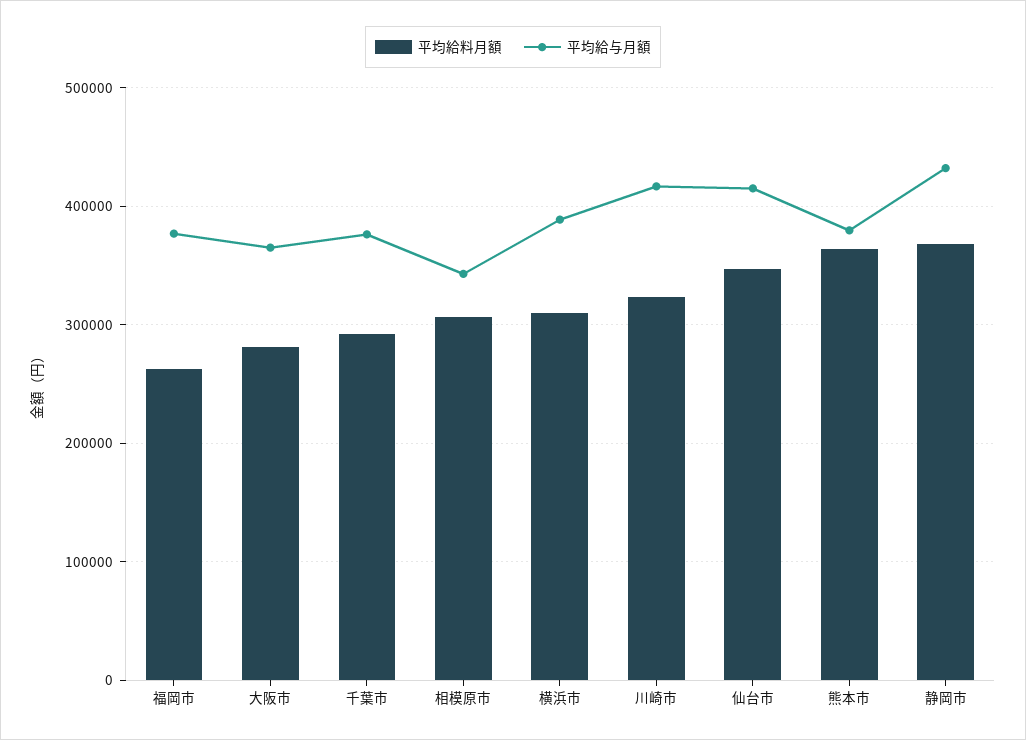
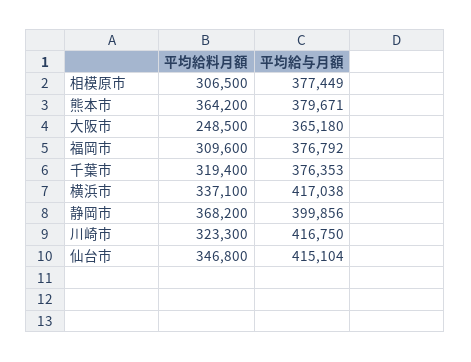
平均給料月額, 福岡市: 260000 -> 309600
平均給料月額, 大阪市: 280000 -> 248500
平均給料月額, 千葉市: 290000 -> 319400
平均給与月額, 相模原市: 340000 -> 377449
平均給料月額, 横浜市: 310000 -> 337100
平均給与月額, 横浜市: 390000 -> 417038
平均給与月額, 静岡市: 430000 -> 399856

